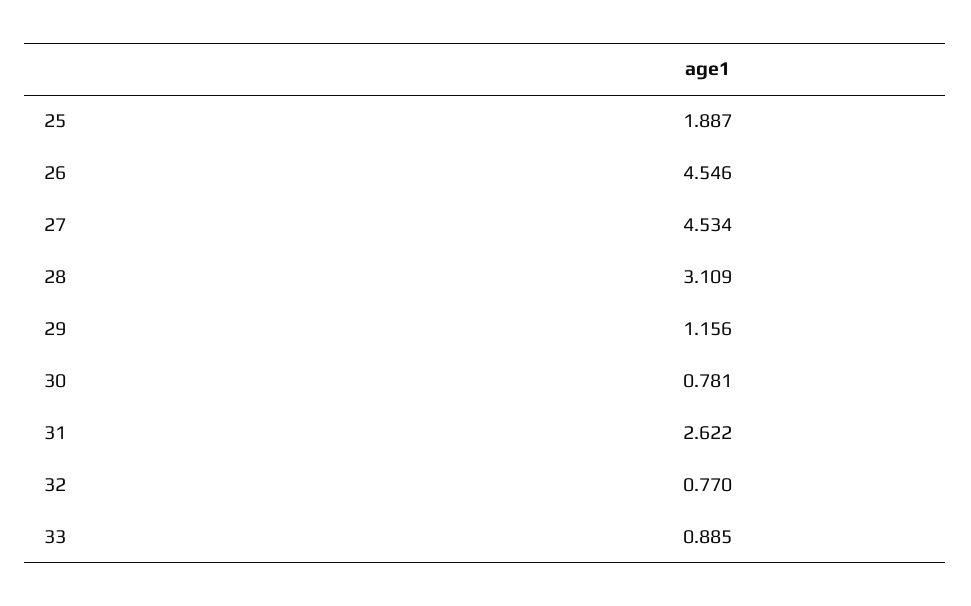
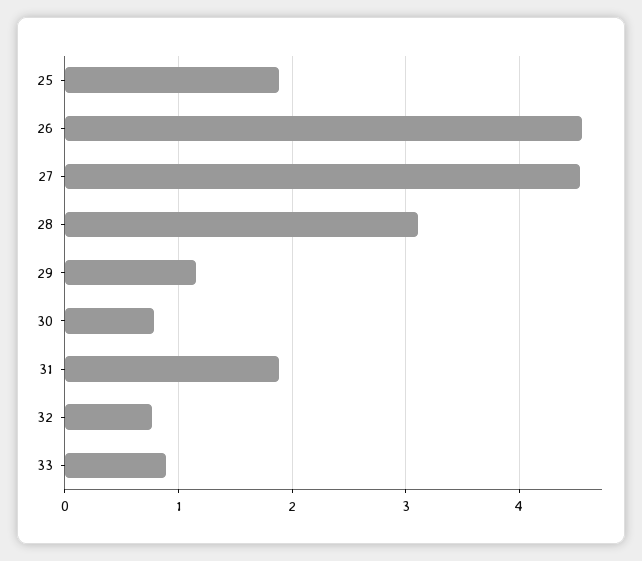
31: 2.622 -> 1.9

